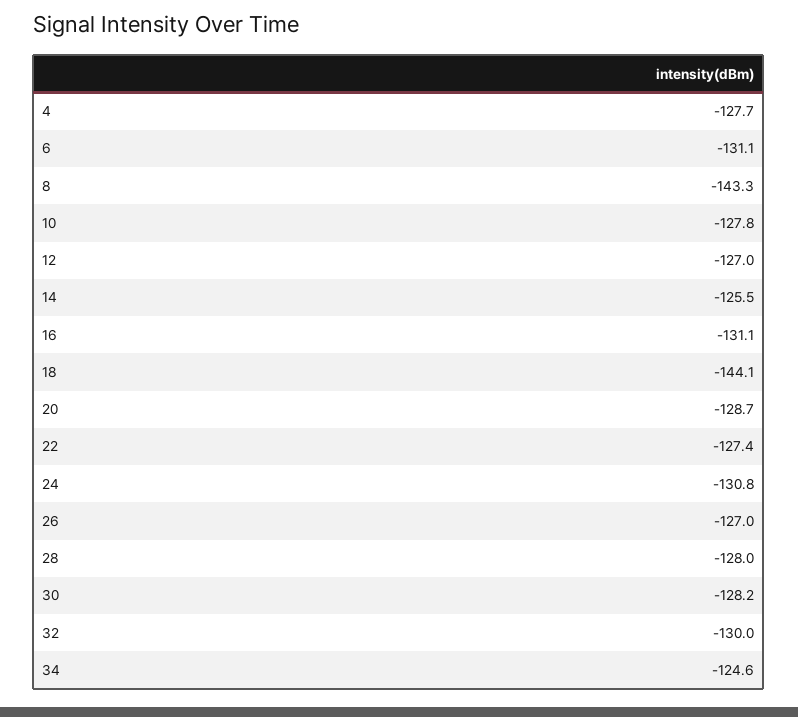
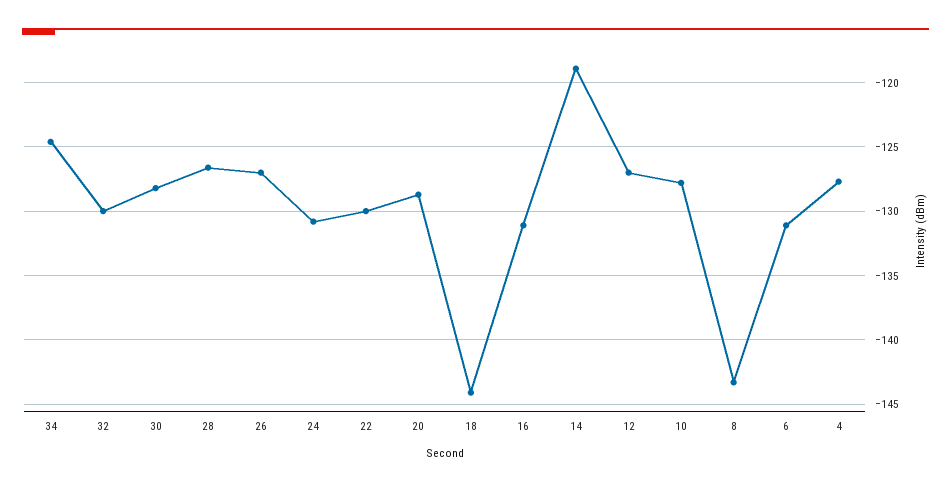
14: -125.5 -> -119
22: -127.4 -> -130
28: -128 -> -126.5

